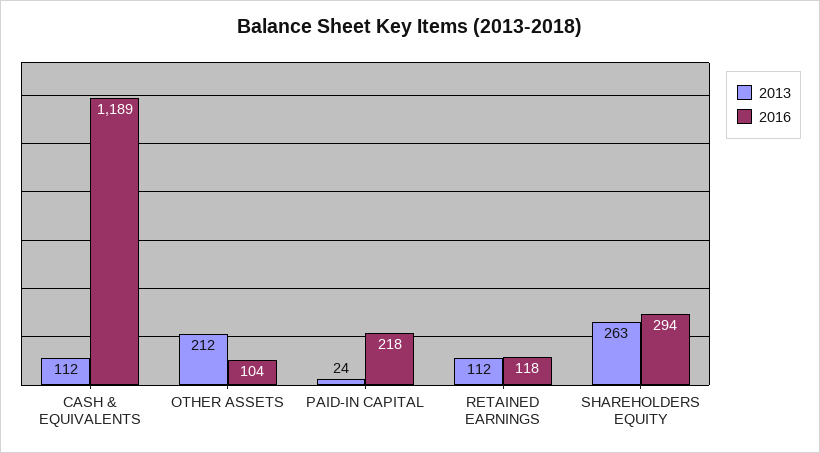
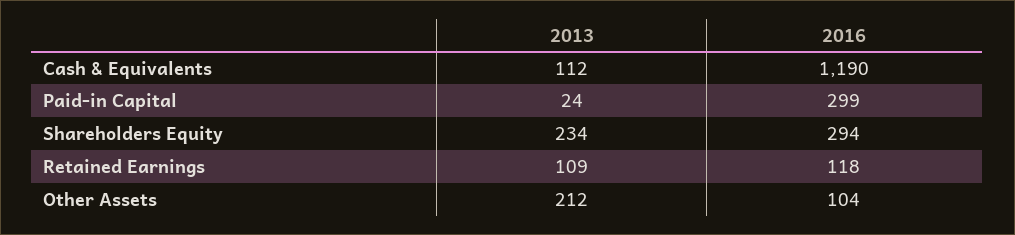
2016, CASH & EQUIVALENTS: 1189 -> 1190
2016, PAID-IN CAPITAL: 218 -> 299
2013, RETAINED EARNINGS: 112 -> 109
2013, SHAREHOLDERS EQUITY: 263 -> 234

